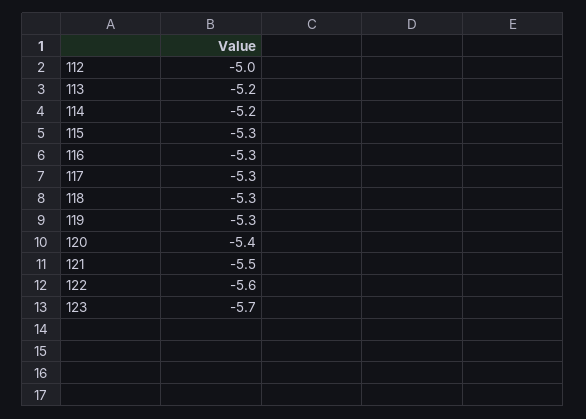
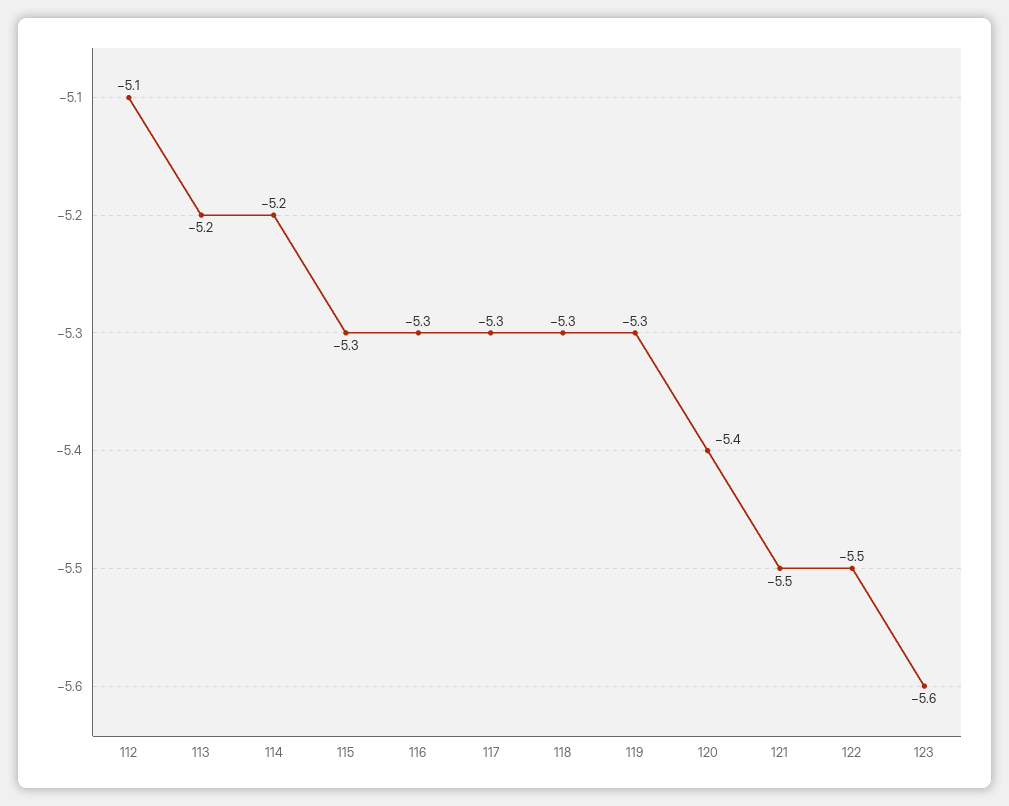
112: -5 -> -5.1
122: -5.6 -> -5.5
123: -5.7 -> -5.6

